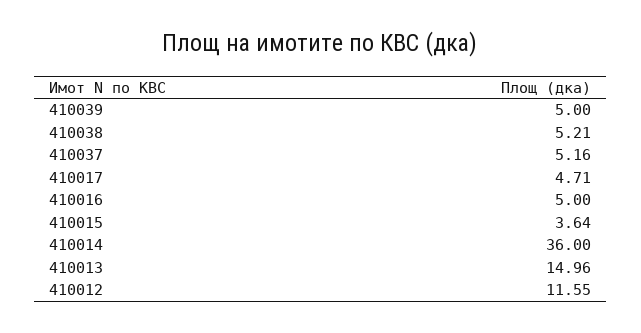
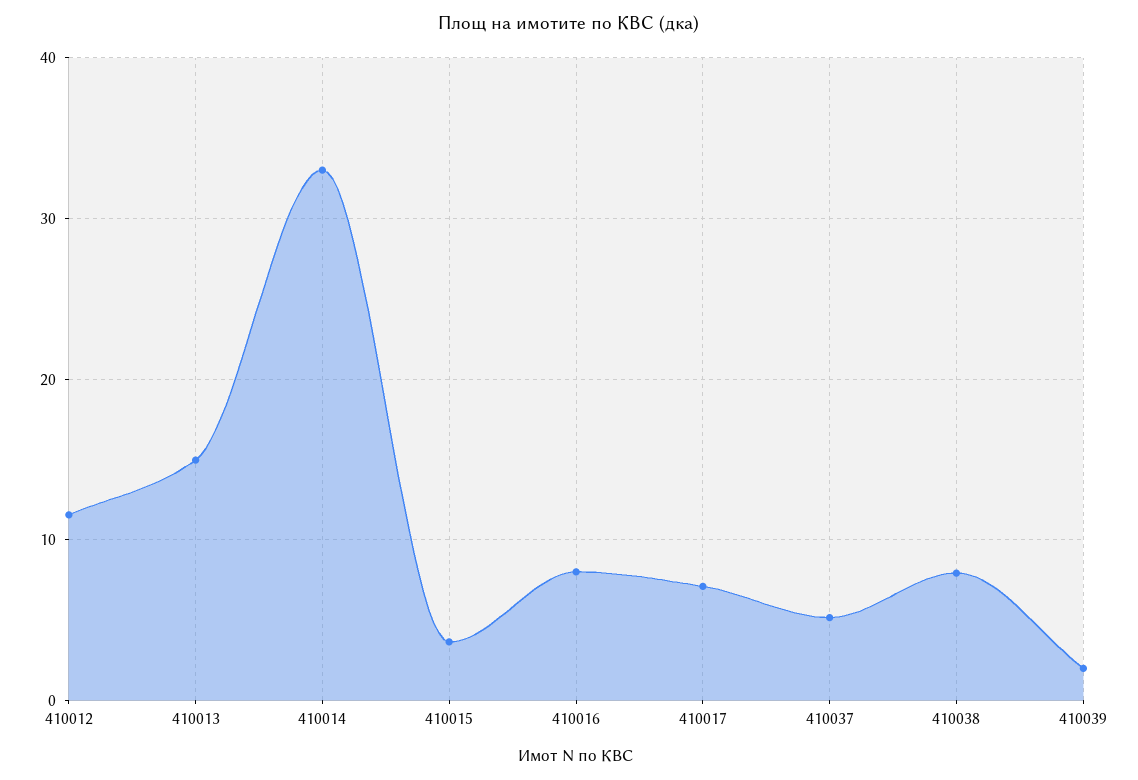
410039: 5 -> 2
410038: 5.21 -> 8
410017: 4.71 -> 7
410016: 5 -> 8
410014: 36 -> 33

